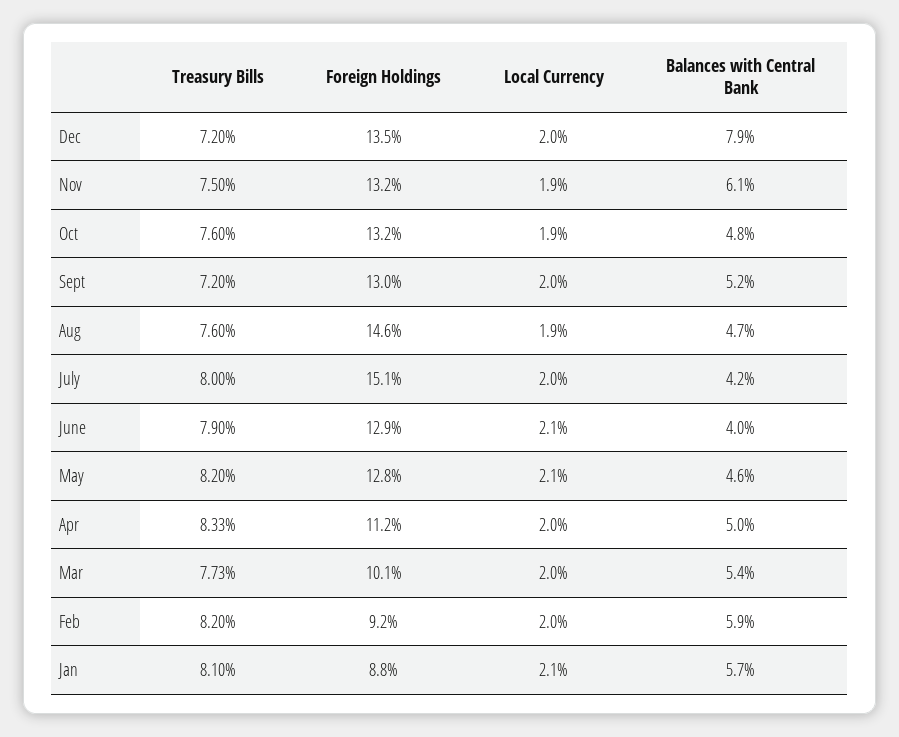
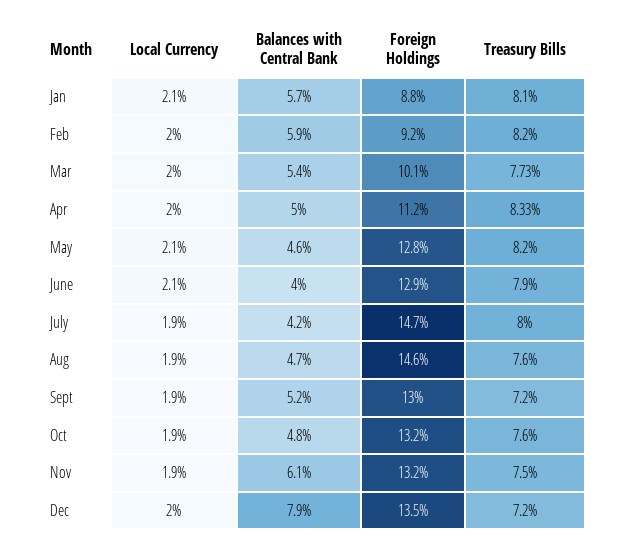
Local Currency, Sept: 2 -> 1.9
Foreign Holdings, July: 15.1 -> 14.7
Local Currency, July: 2 -> 1.9

